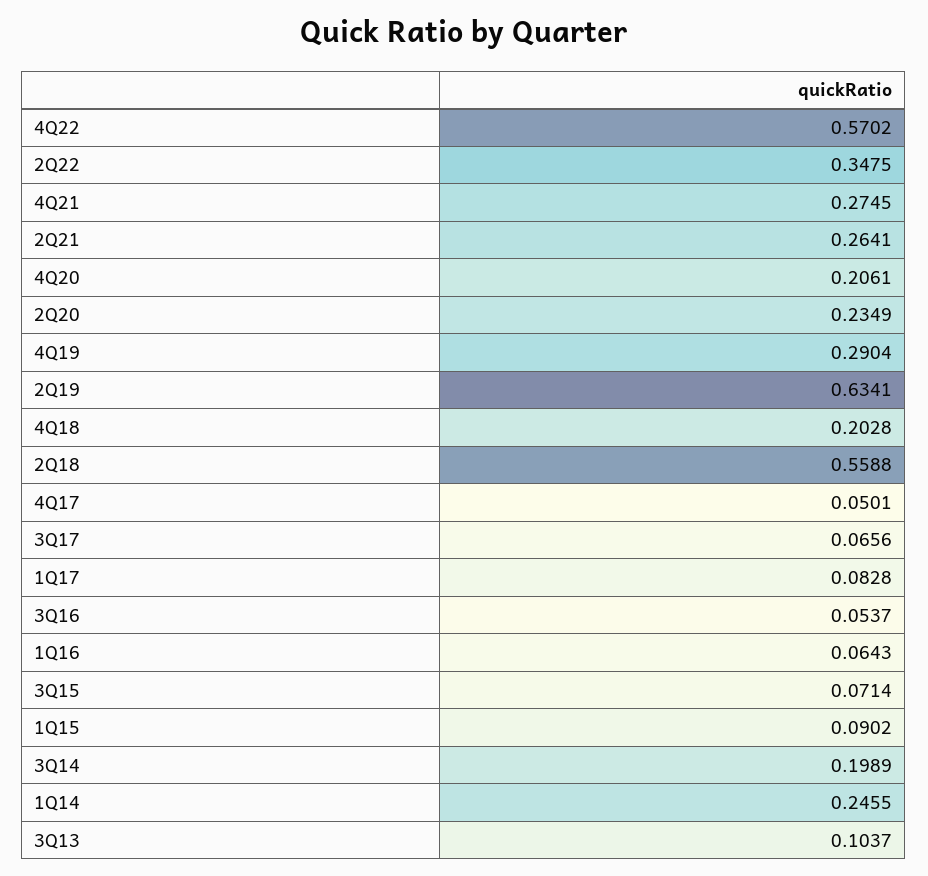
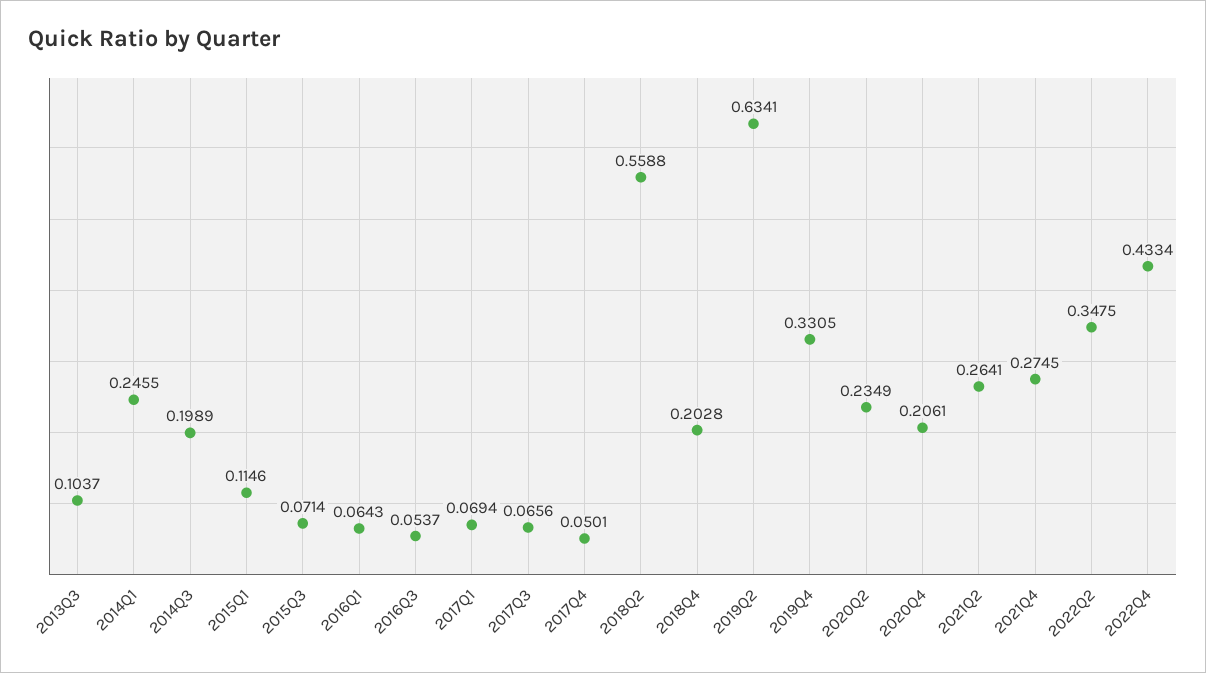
4Q22: 0.5702 -> 0.4334
4Q19: 0.2904 -> 0.3305
1Q17: 0.0828 -> 0.0694
1Q15: 0.0902 -> 0.1146

